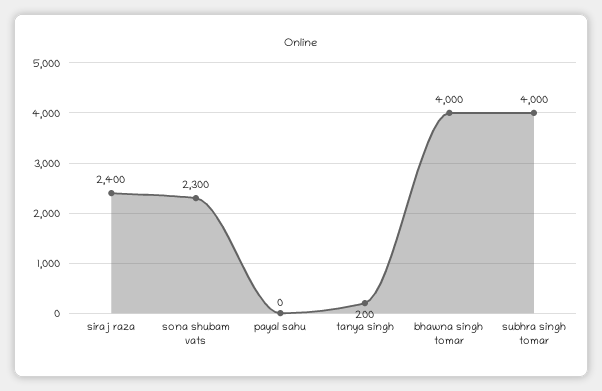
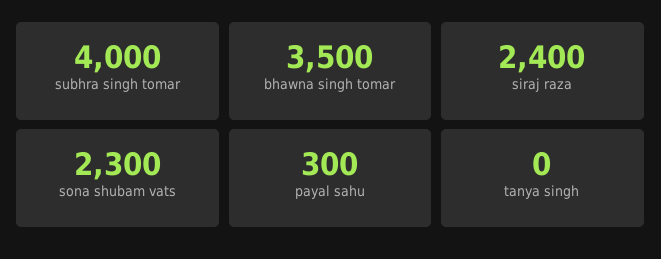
payal sahu: 0 -> 300
tanya singh: 200 -> 0
bhawna singh tomar: 4000 -> 3500

